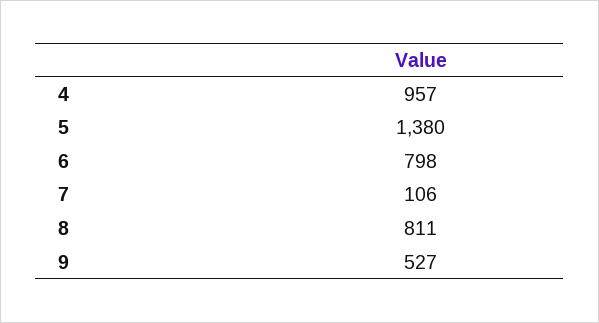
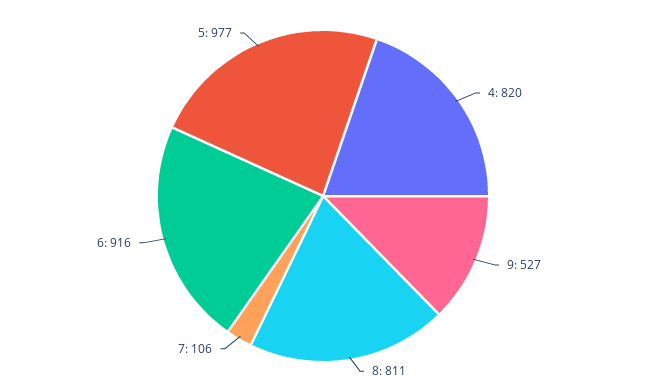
4: 957 -> 820
5: 1380 -> 977
6: 798 -> 916

